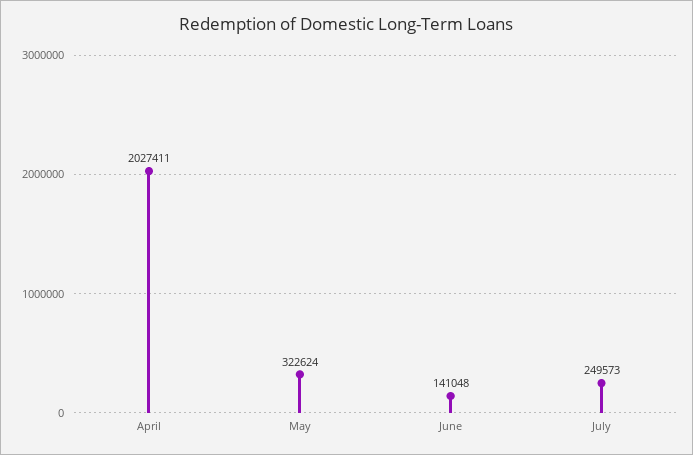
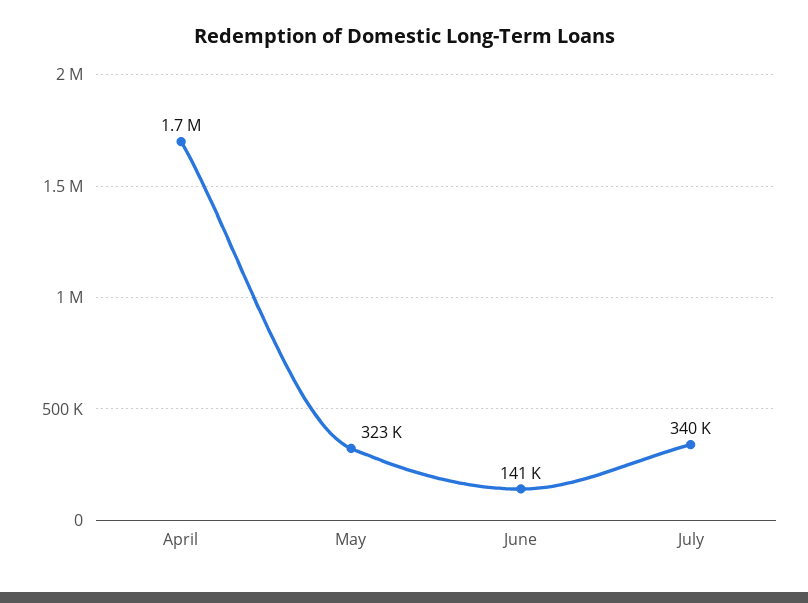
April: 2027411 -> 1700000
July: 249573 -> 340000

